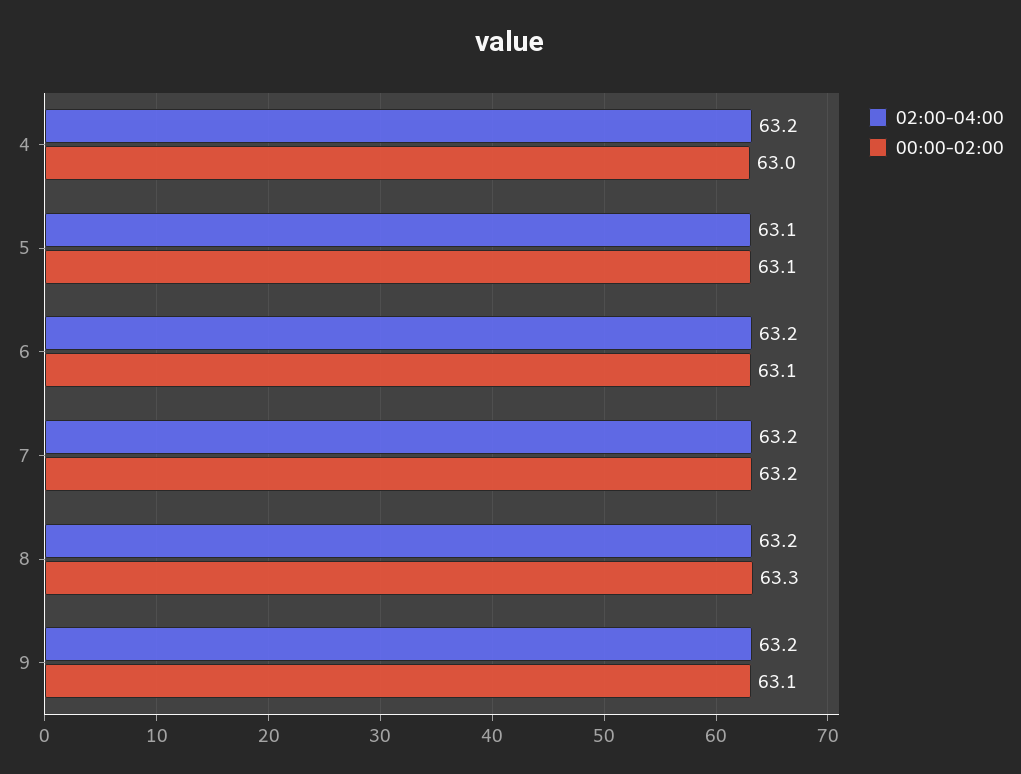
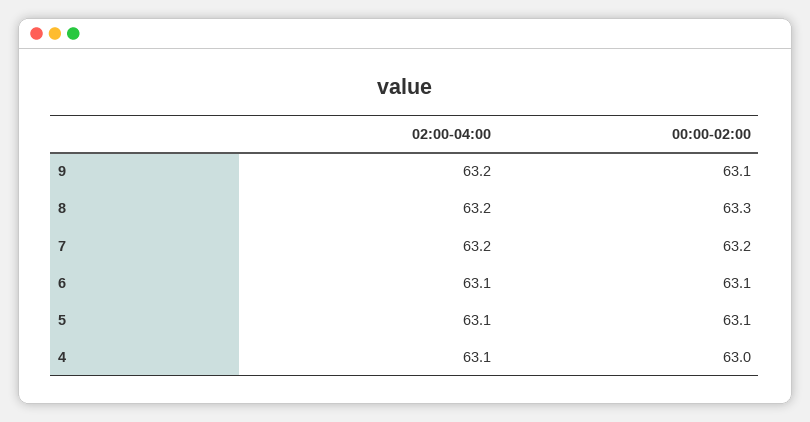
02:00-04:00, 4: 63.2 -> 63.1
02:00-04:00, 6: 63.2 -> 63.1

